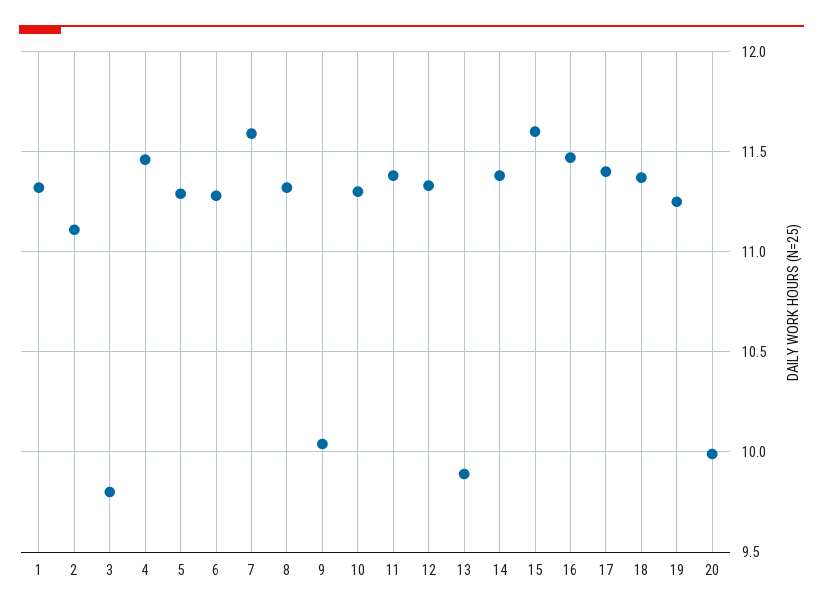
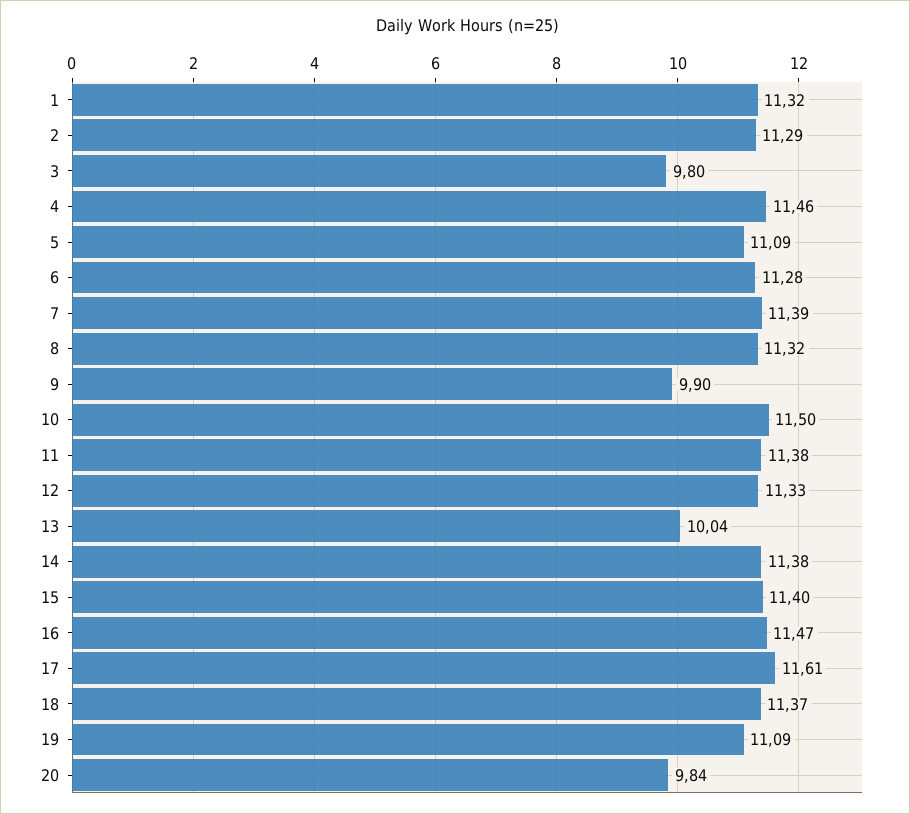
2: 11.1 -> 11.29
5: 11.3 -> 11.09
7: 11.6 -> 11.39
9: 10.05 -> 9.9
10: 11.3 -> 11.5
13: 9.9 -> 10.04
15: 11.6 -> 11.4
17: 11.4 -> 11.61
19: 11.25 -> 11.09
20: 10 -> 9.84

